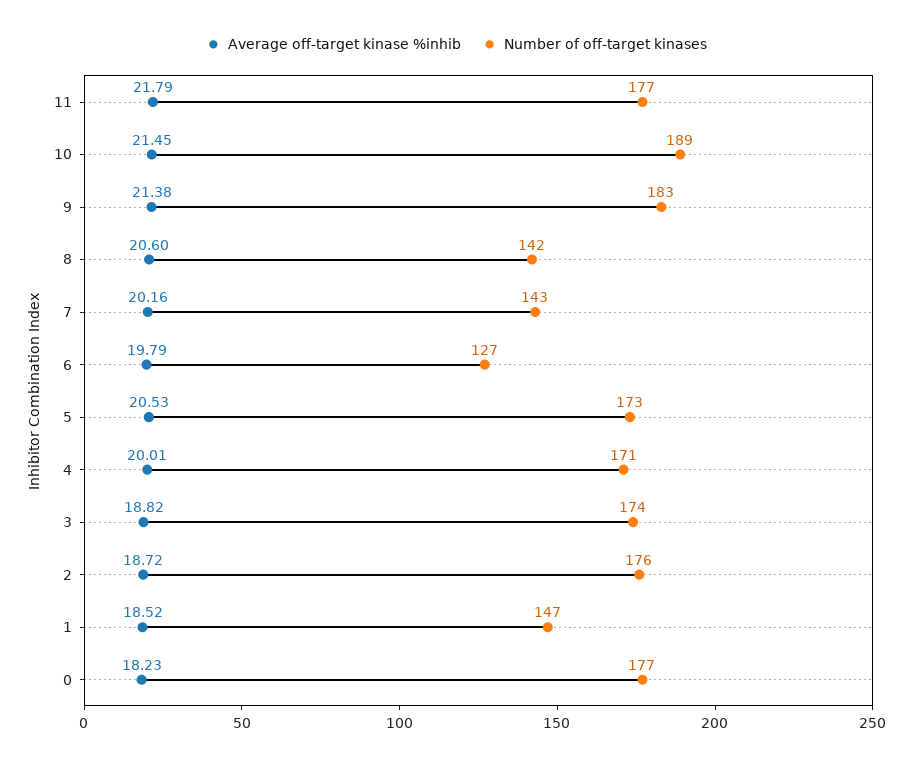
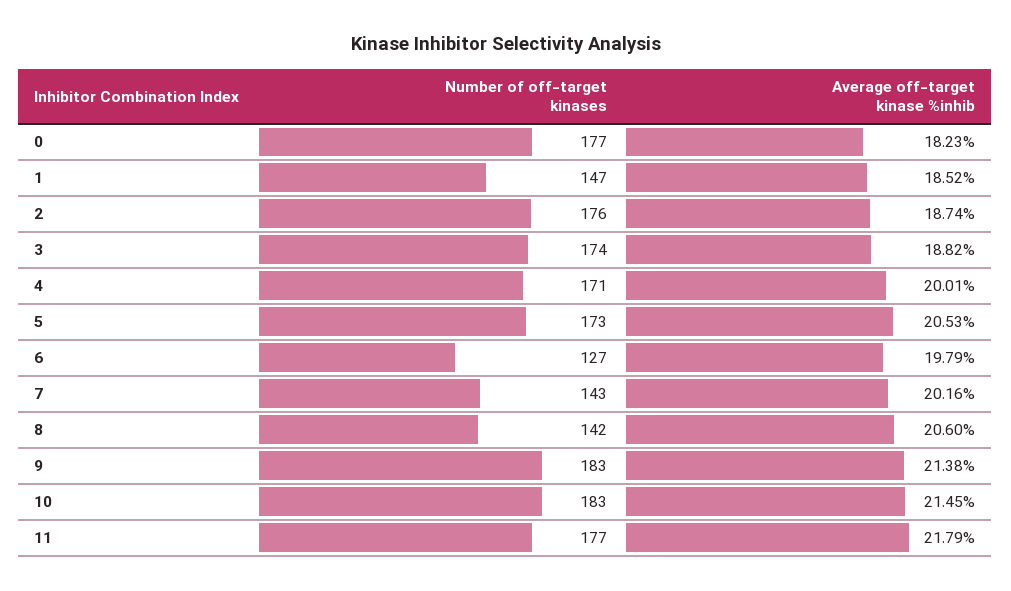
Number of off-target kinases, 10: 189 -> 183
Average off-target kinase %inhib, 2: 18.72 -> 18.74

